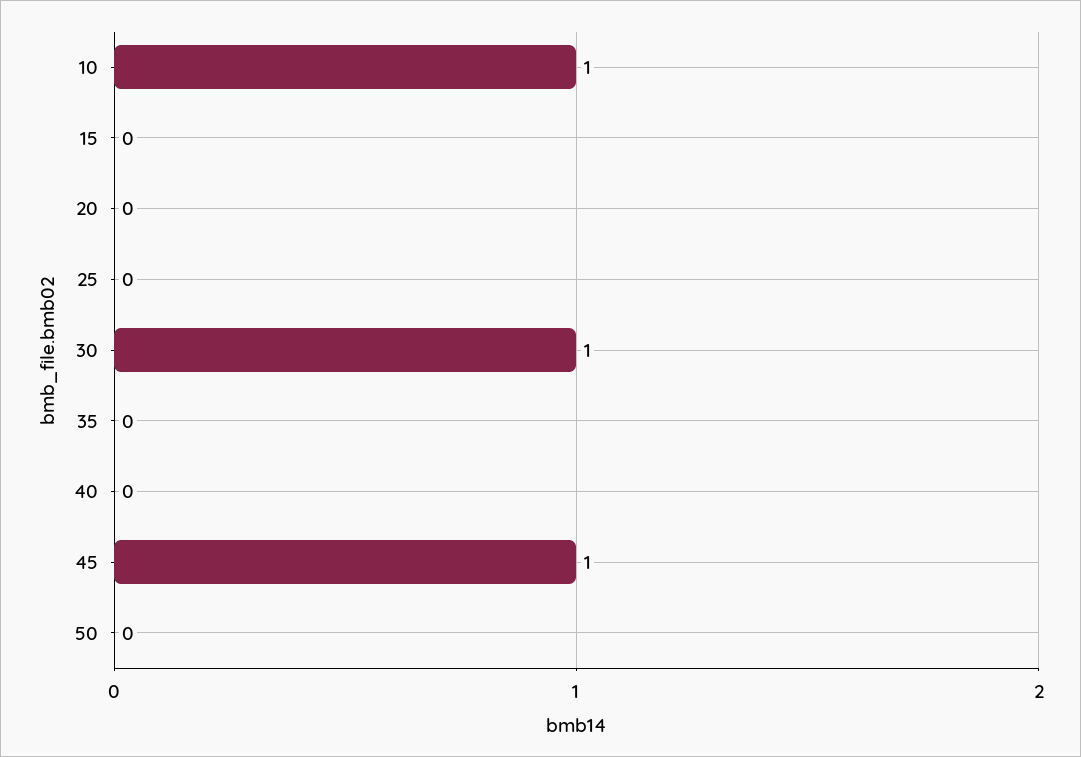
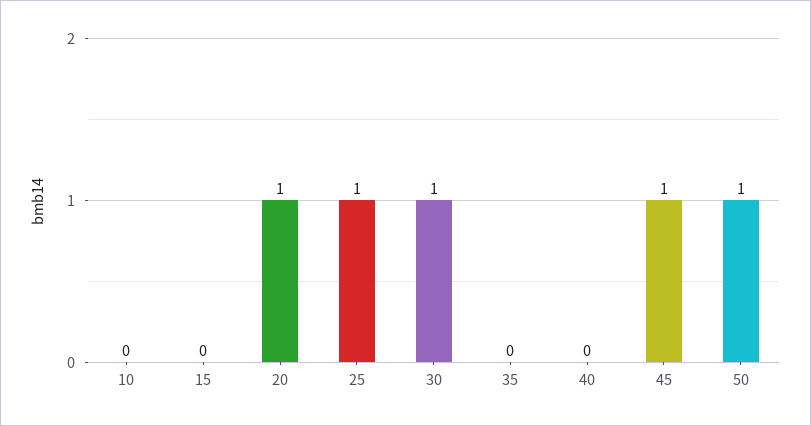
10: 1 -> 0
20: 0 -> 1
25: 0 -> 1
50: 0 -> 1

